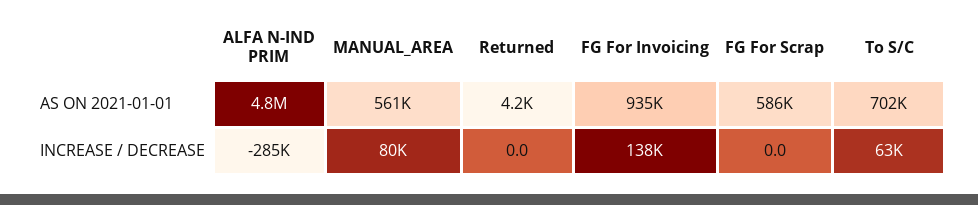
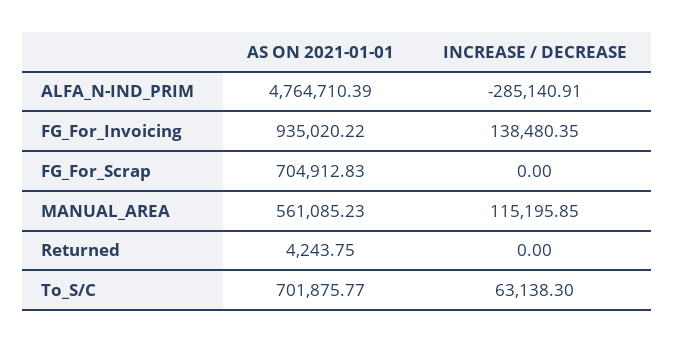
FG For Scrap, AS ON 2021-01-01: 586000 -> 704912.83
MANUAL_AREA, INCREASE / DECREASE: 80000 -> 115195.85

